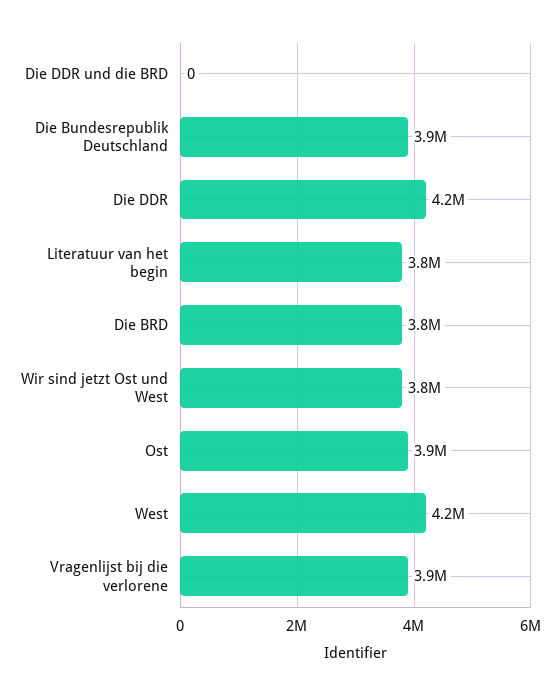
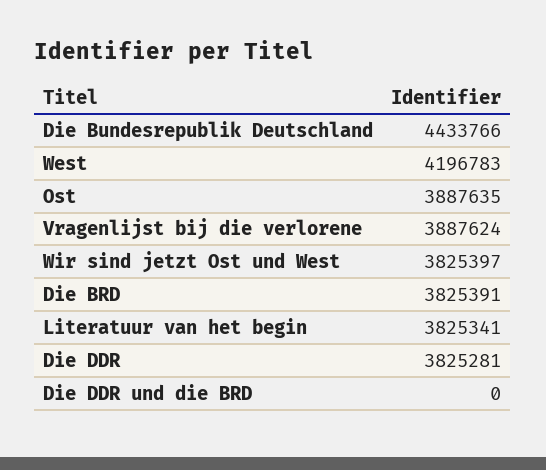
Die Bundesrepublik Deutschland: 3900000 -> 4433766
Die DDR: 4200000 -> 3825281

